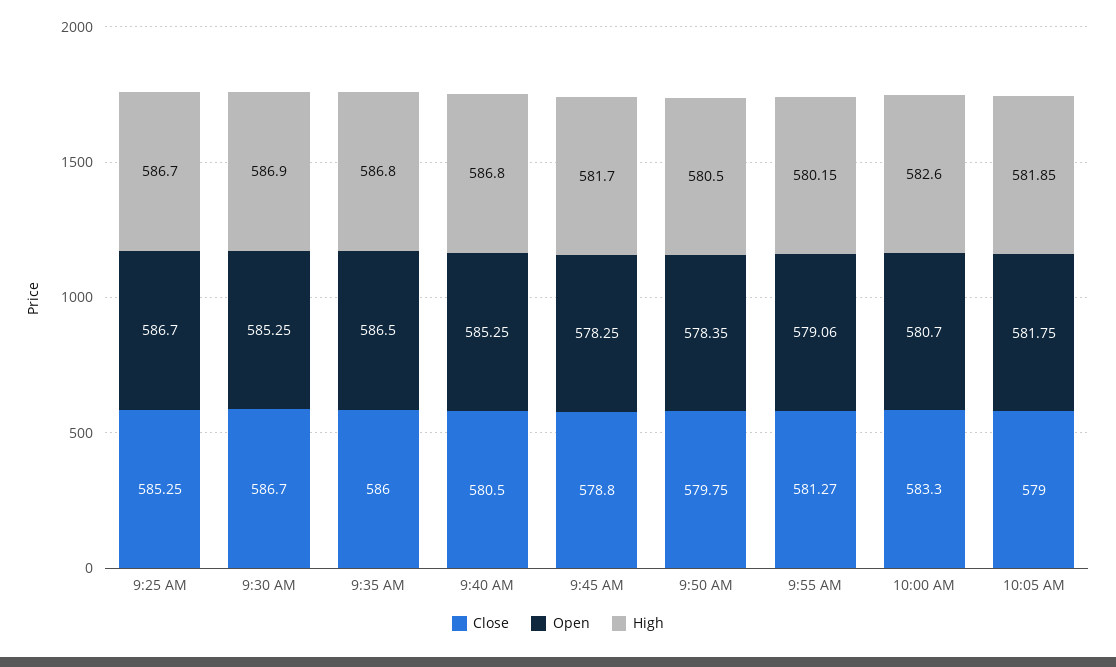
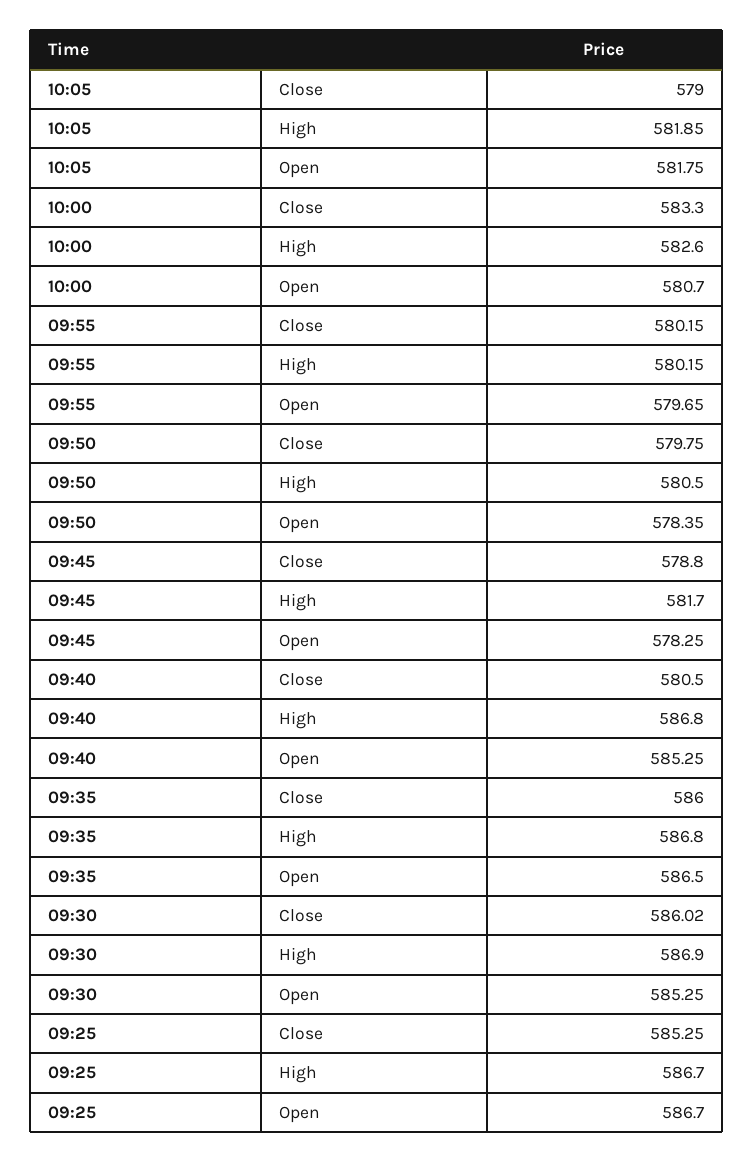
Close, 9:30 AM: 586.7 -> 586.02
Close, 9:55 AM: 581.27 -> 580.15
Open, 9:55 AM: 579.06 -> 579.65

